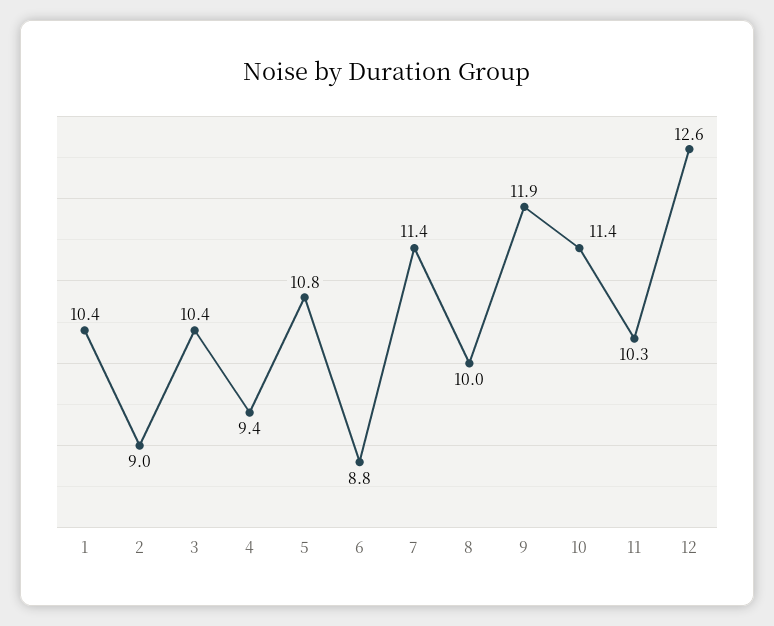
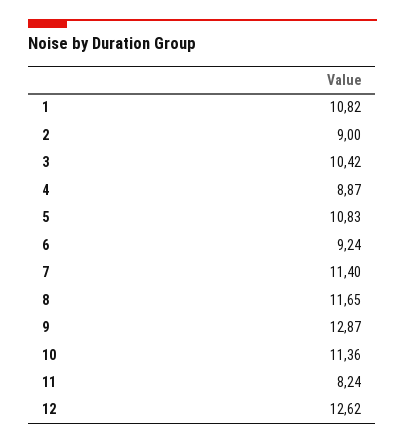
1: 10.4 -> 10.82
4: 9.4 -> 8.87
6: 8.8 -> 9.24
8: 10 -> 11.65
9: 11.9 -> 12.87
11: 10.3 -> 8.24

